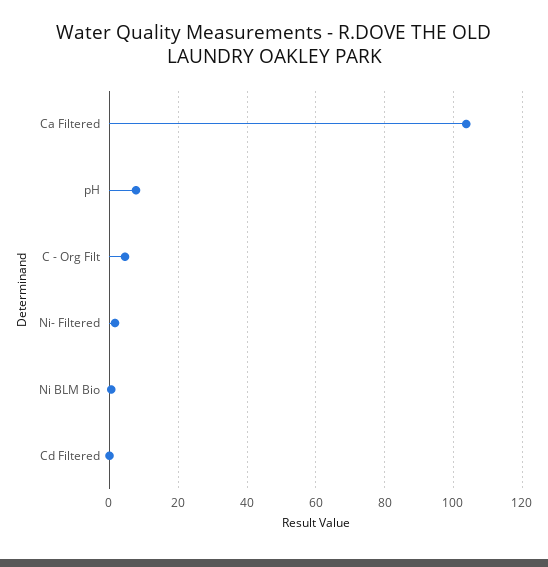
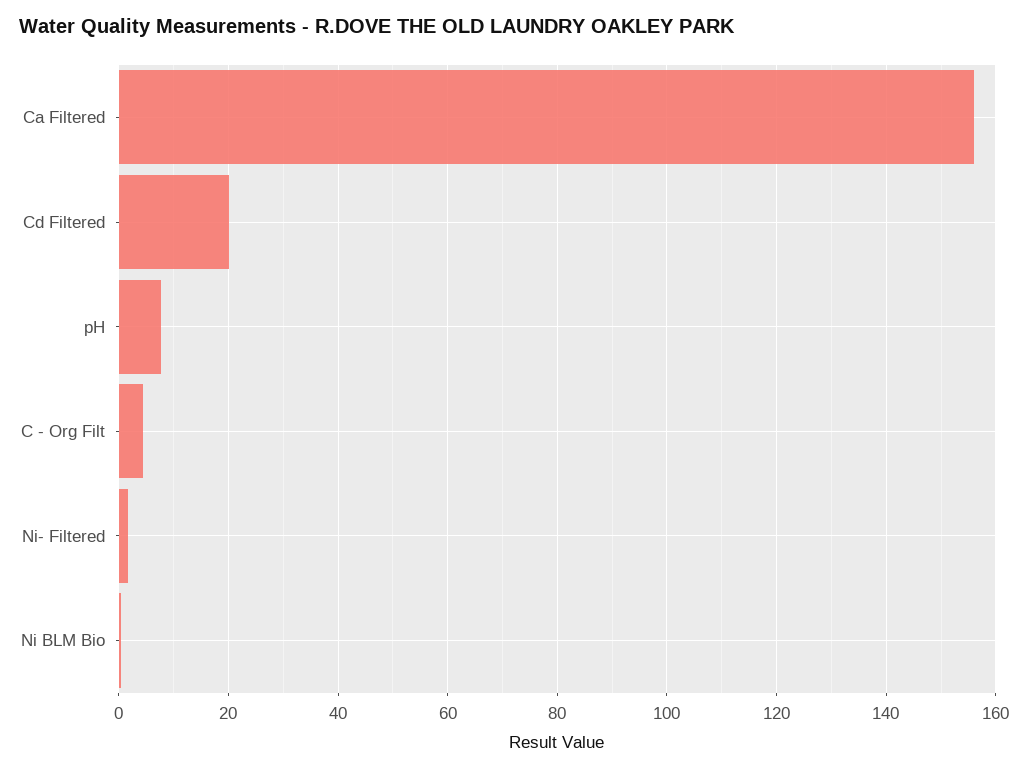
Ca Filtered: 104 -> 156
Cd Filtered: 0 -> 20

